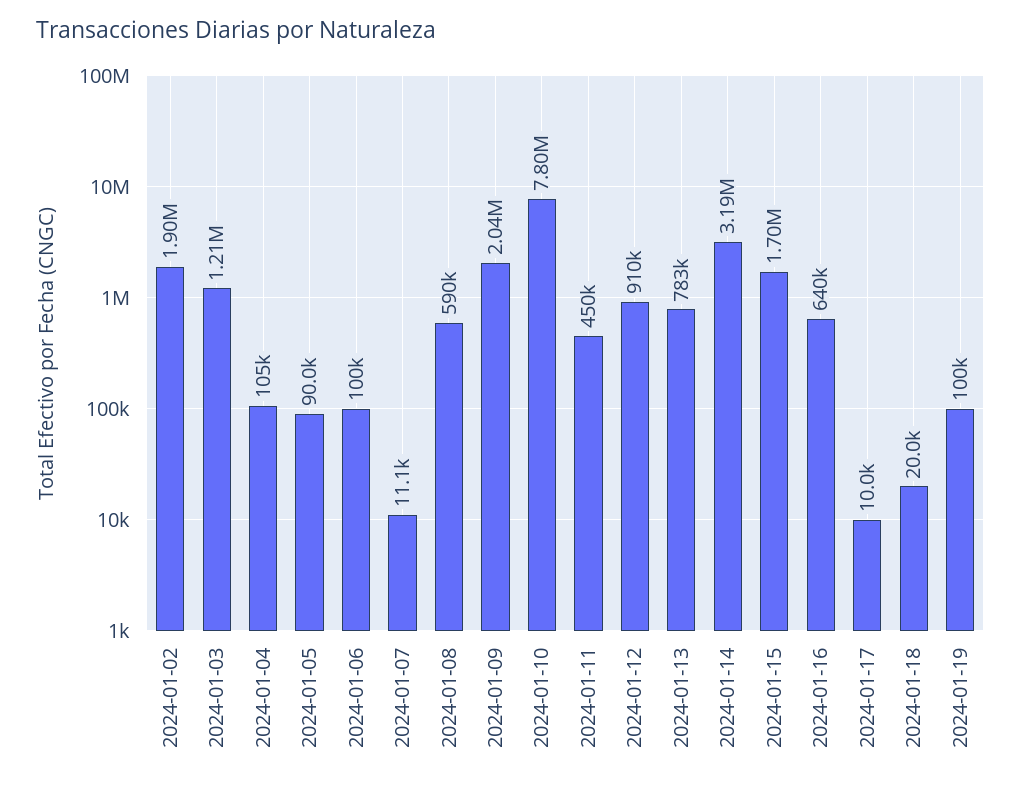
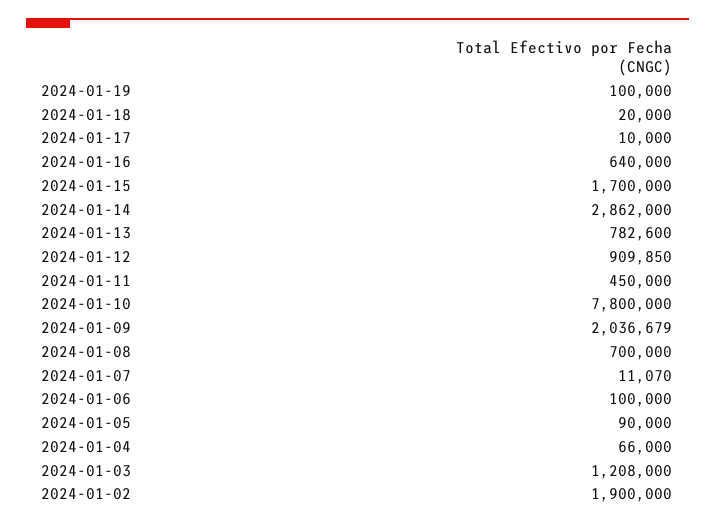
2024-01-04: 105000 -> 66000
2024-01-08: 590000 -> 700000
2024-01-14: 3190000 -> 2862000

